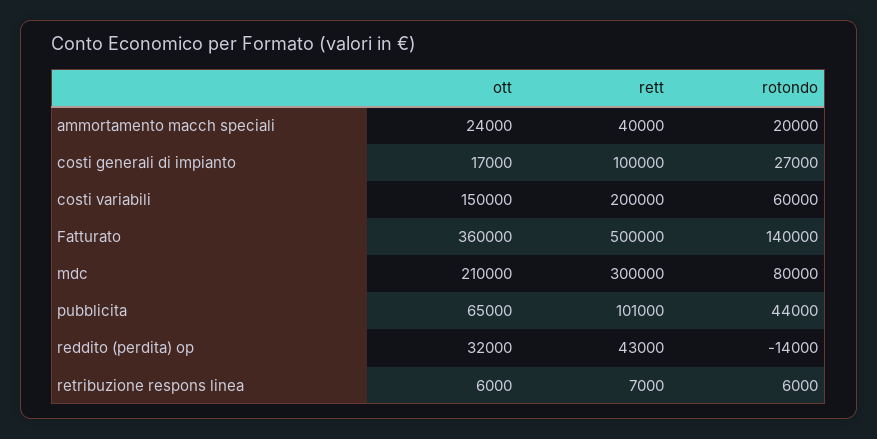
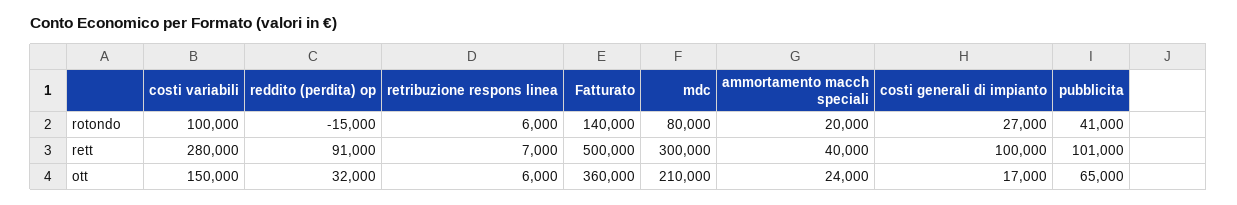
rett, costi variabili: 200000 -> 280000
rotondo, costi variabili: 60000 -> 100000
rotondo, pubblicita: 44000 -> 41000
rett, reddito (perdita) op: 43000 -> 91000
rotondo, reddito (perdita) op: -14000 -> -15000

